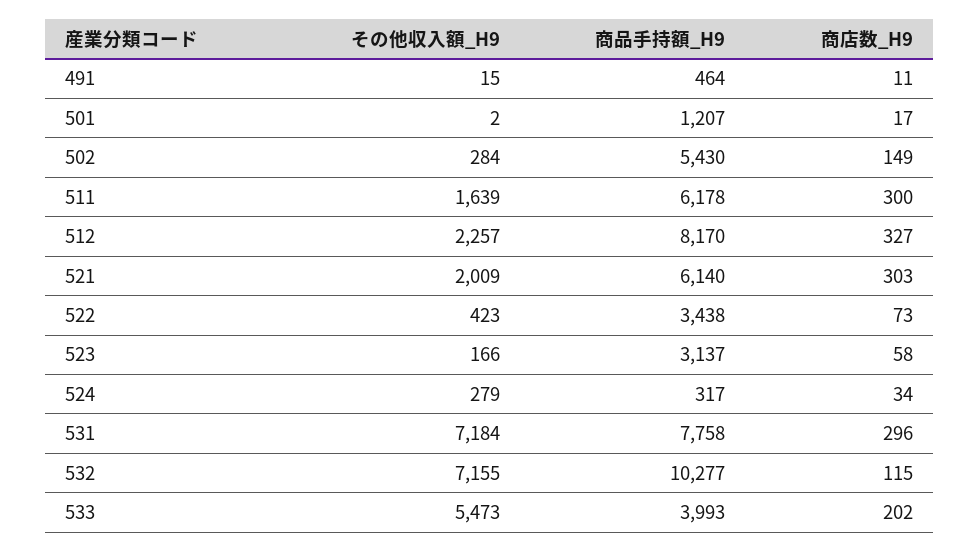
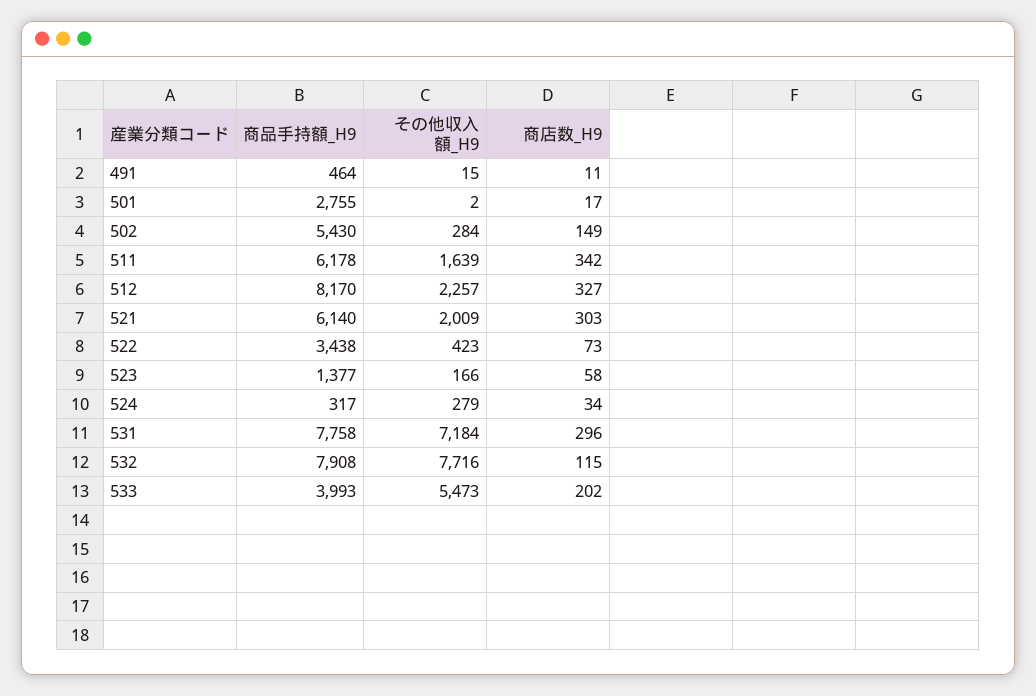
商品手持額_H9, 501: 1207 -> 2755
商店数_H9, 511: 300 -> 342
商品手持額_H9, 523: 3137 -> 1377
その他収入額_H9, 532: 7155 -> 7716
商品手持額_H9, 532: 10277 -> 7908

